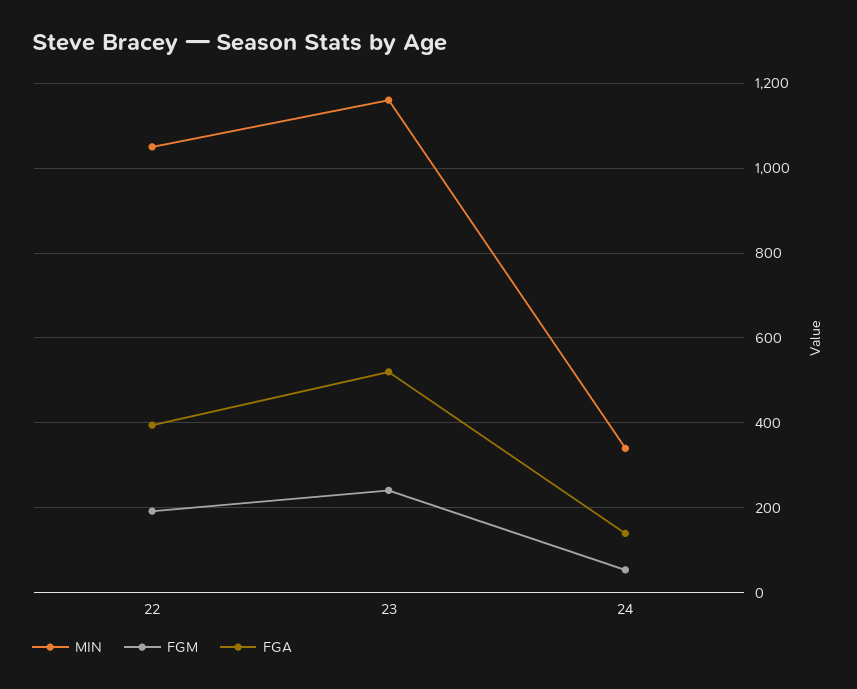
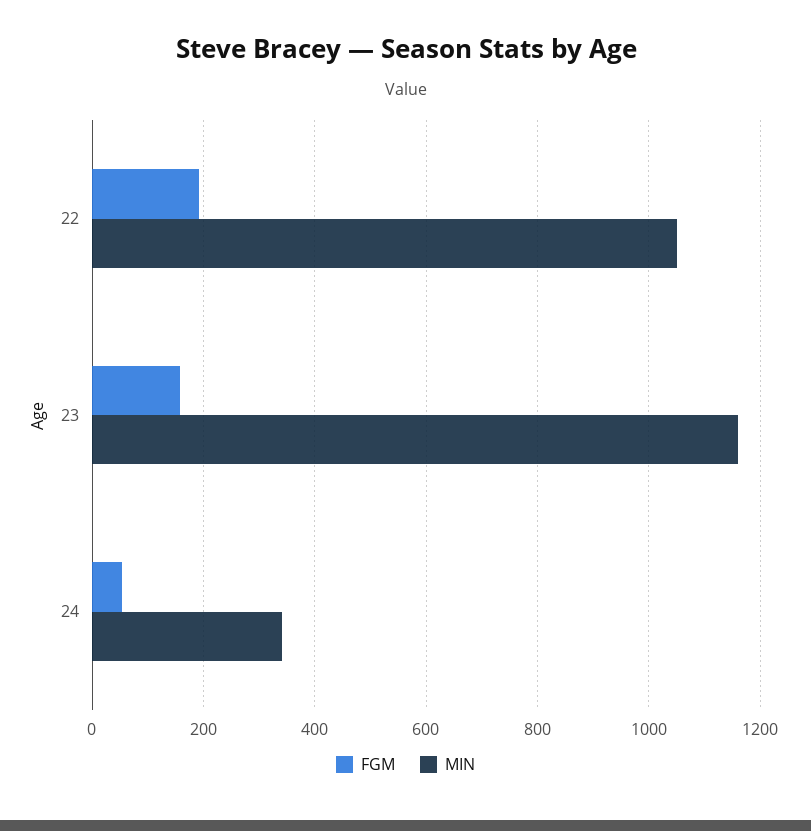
FGA, 22: 400 -> none
FGM, 23: 240 -> 160
FGA, 23: 520 -> none
FGA, 24: 140 -> none

